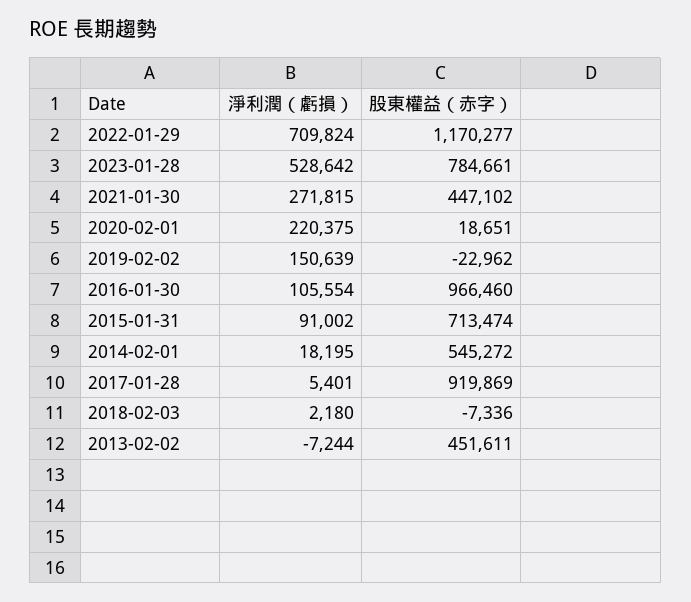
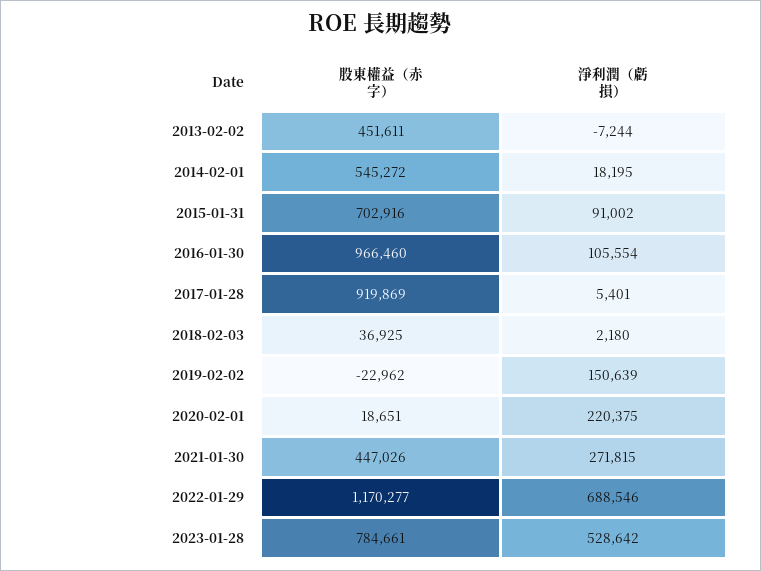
淨利潤（虧損）, 2022-01-29: 709824 -> 688546
股東權益（赤字）, 2021-01-30: 447102 -> 447026
股東權益（赤字）, 2015-01-31: 713474 -> 702916
股東權益（赤字）, 2018-02-03: -7336 -> 36925

